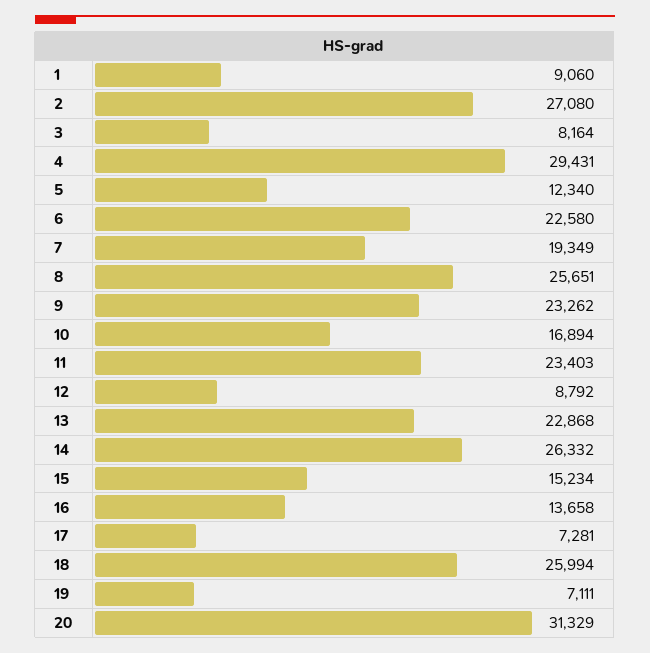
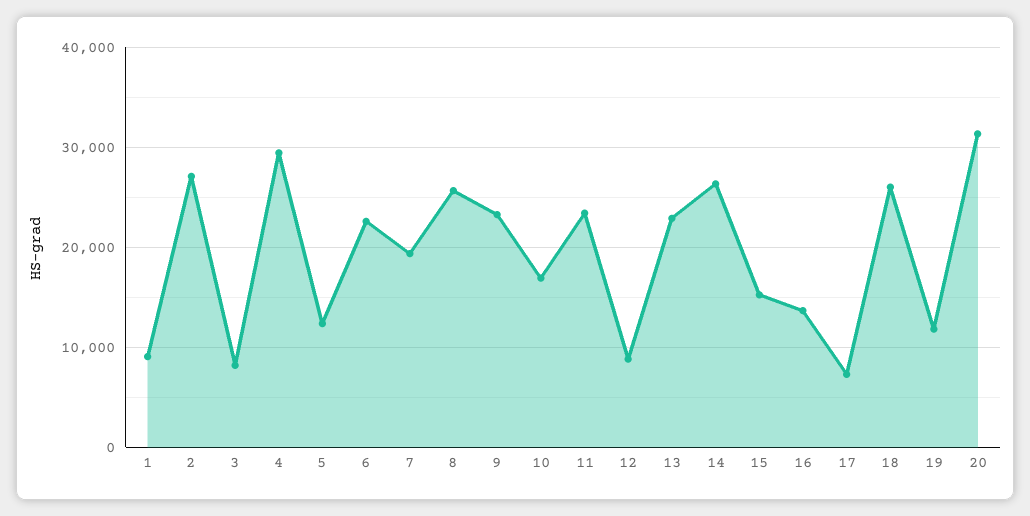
19: 7111 -> 12000

